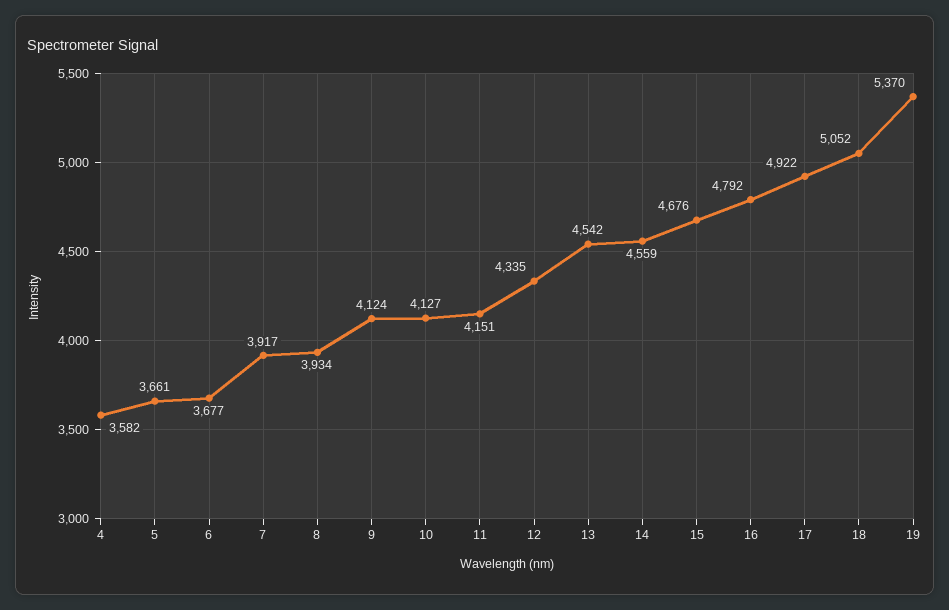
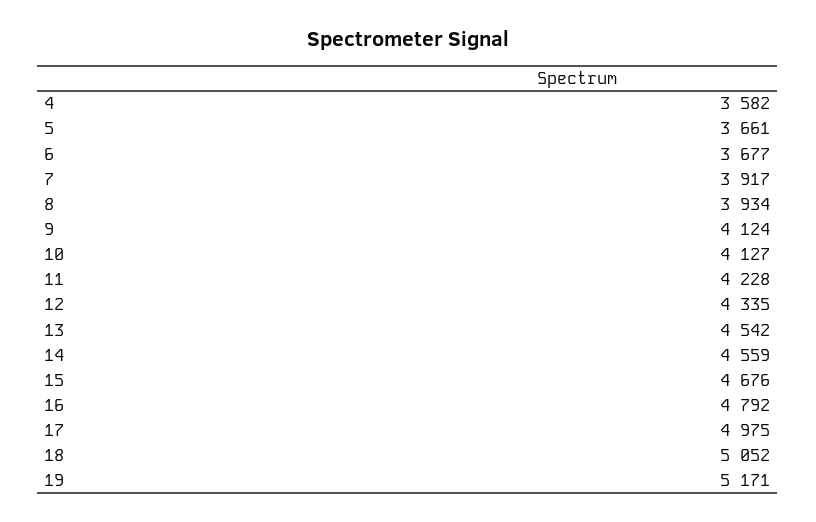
11: 4151 -> 4228
17: 4922 -> 4975
19: 5370 -> 5171

